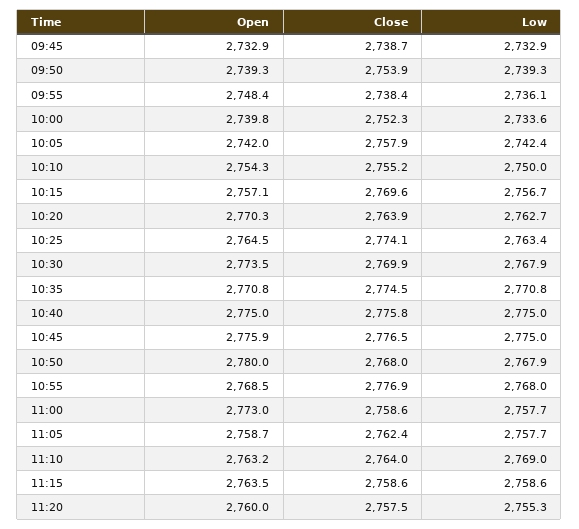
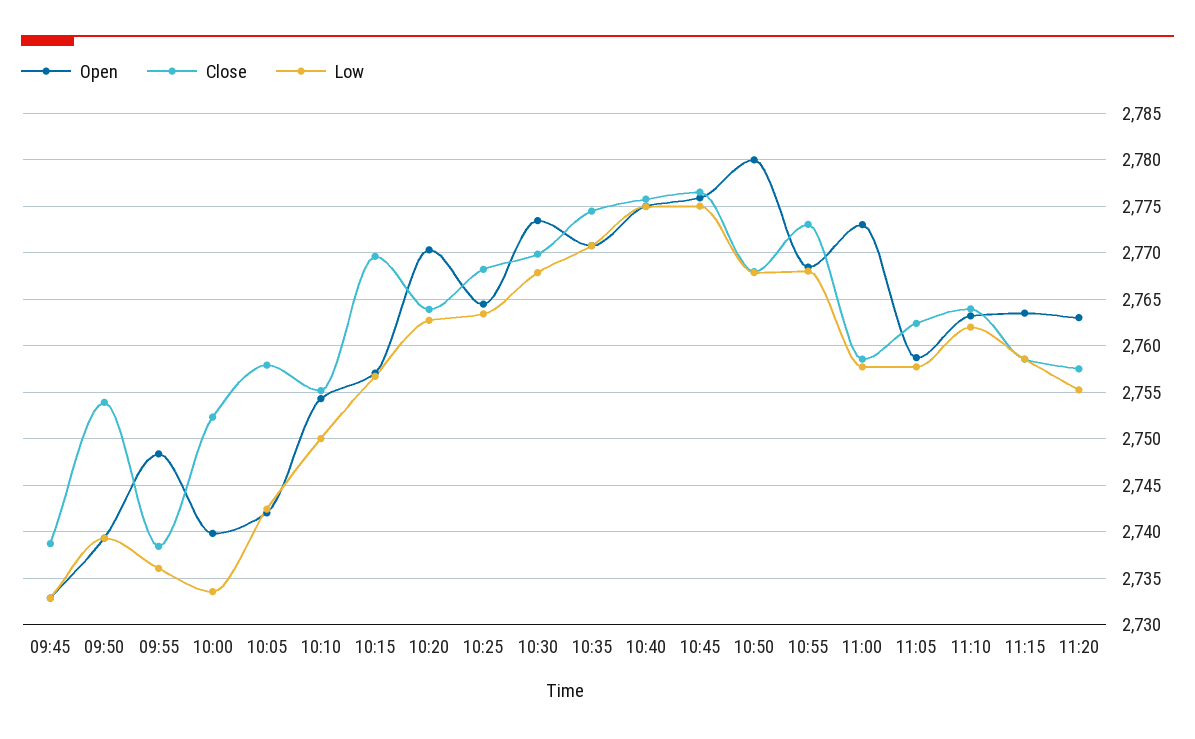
Close, 10:25: 2774.1 -> 2768
Close, 10:55: 2776.9 -> 2773
Low, 11:10: 2769 -> 2762
Open, 11:20: 2760 -> 2763

